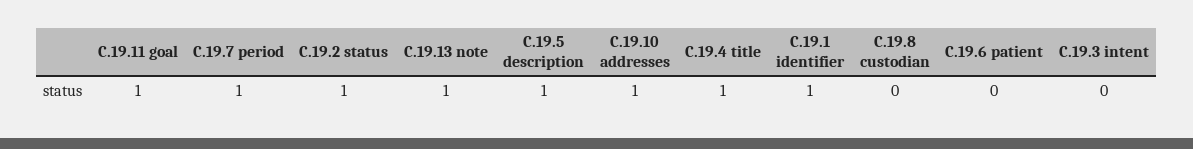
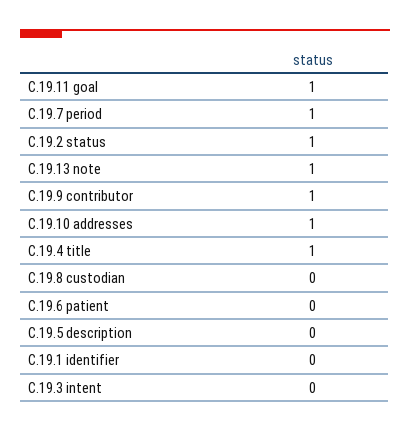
C.19.5 description: 1 -> 0
C.19.1 identifier: 1 -> 0
C.19.9 contributor: none -> 1

